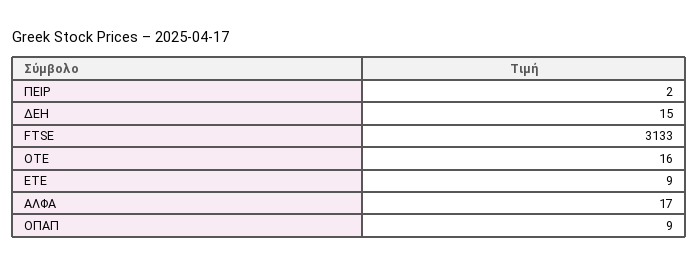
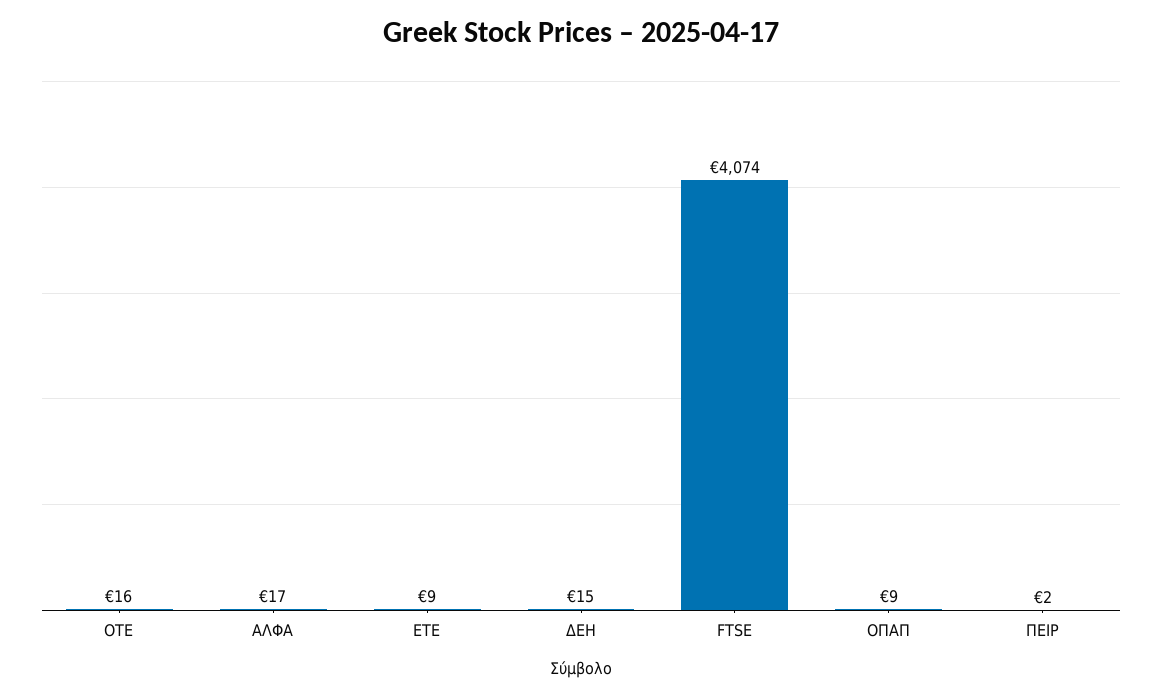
FTSE: 3133 -> 4074

